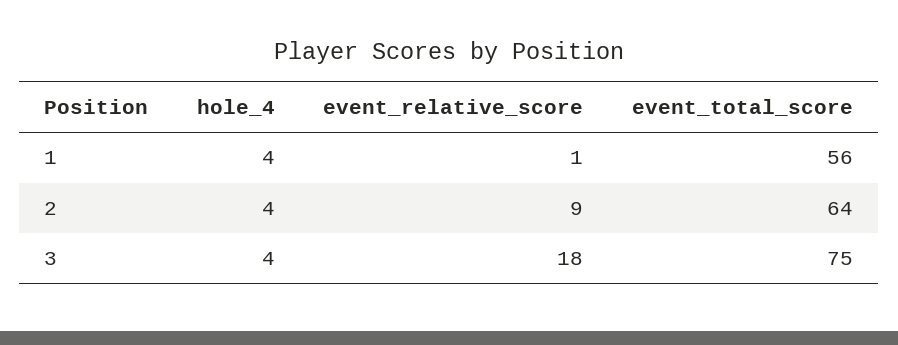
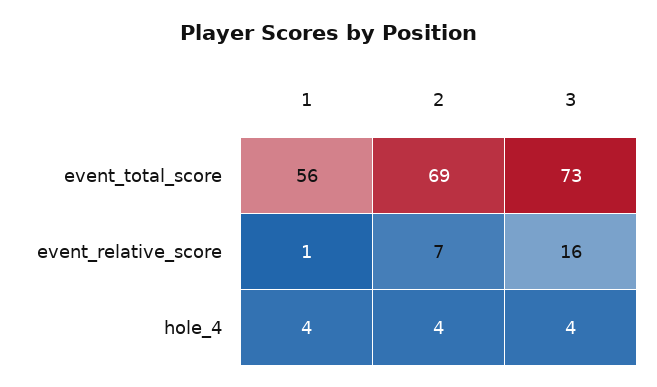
event_relative_score, 2: 9 -> 7
event_total_score, 2: 64 -> 69
event_relative_score, 3: 18 -> 16
event_total_score, 3: 75 -> 73

